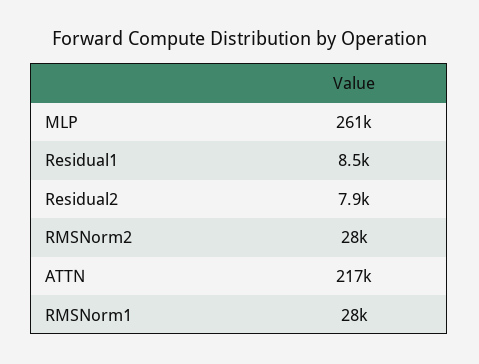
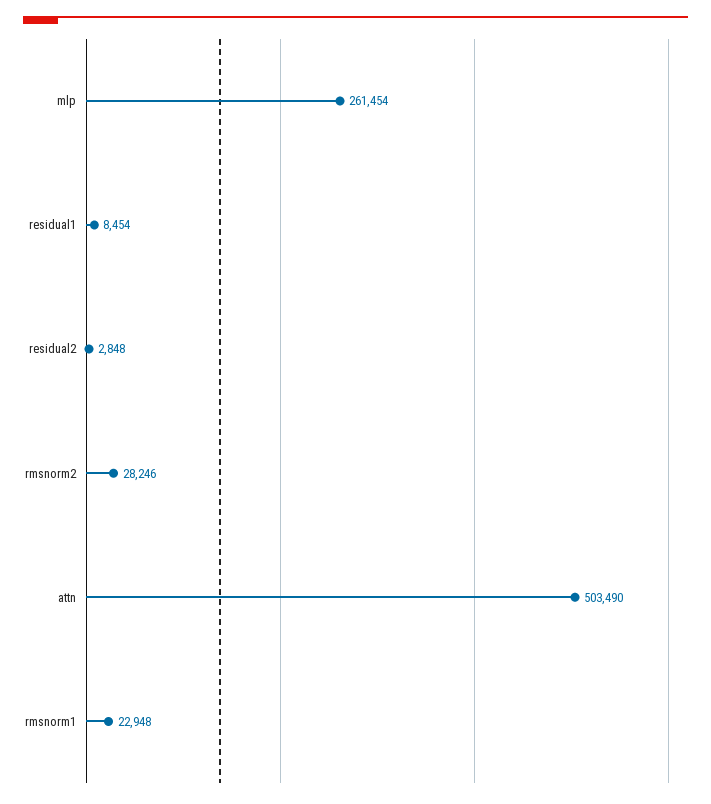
Residual2: 7900 -> 2848
ATTN: 217000 -> 503490
RMSNorm1: 28000 -> 22948

